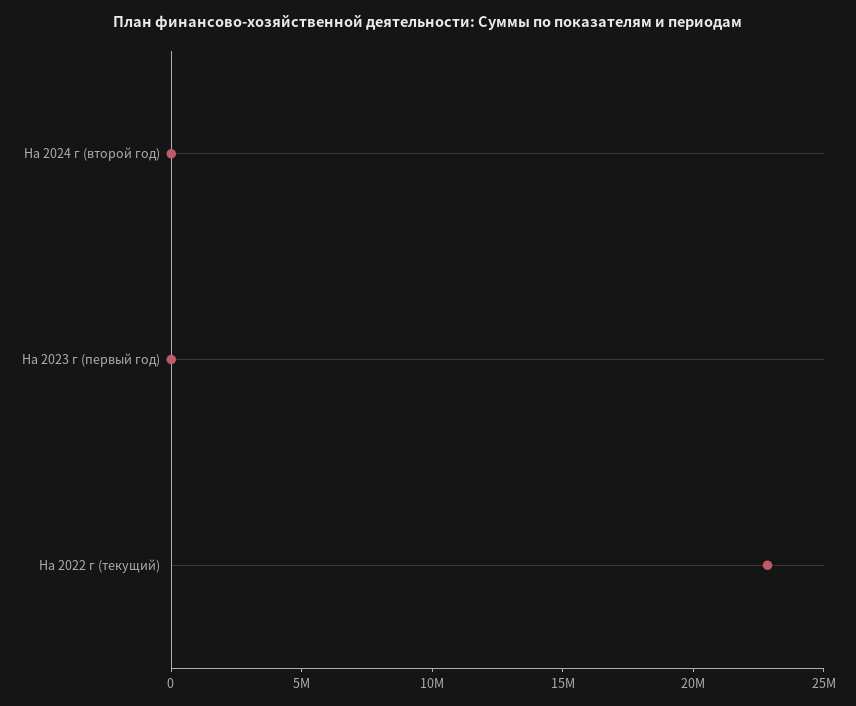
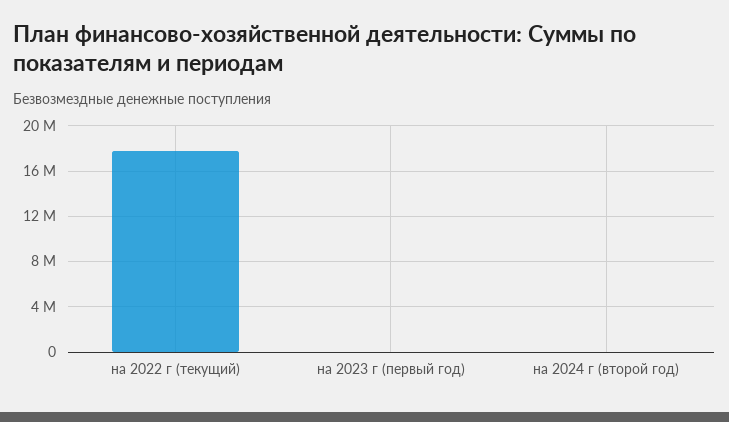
На 2022 г (текущий): 23000000 -> 18000000

